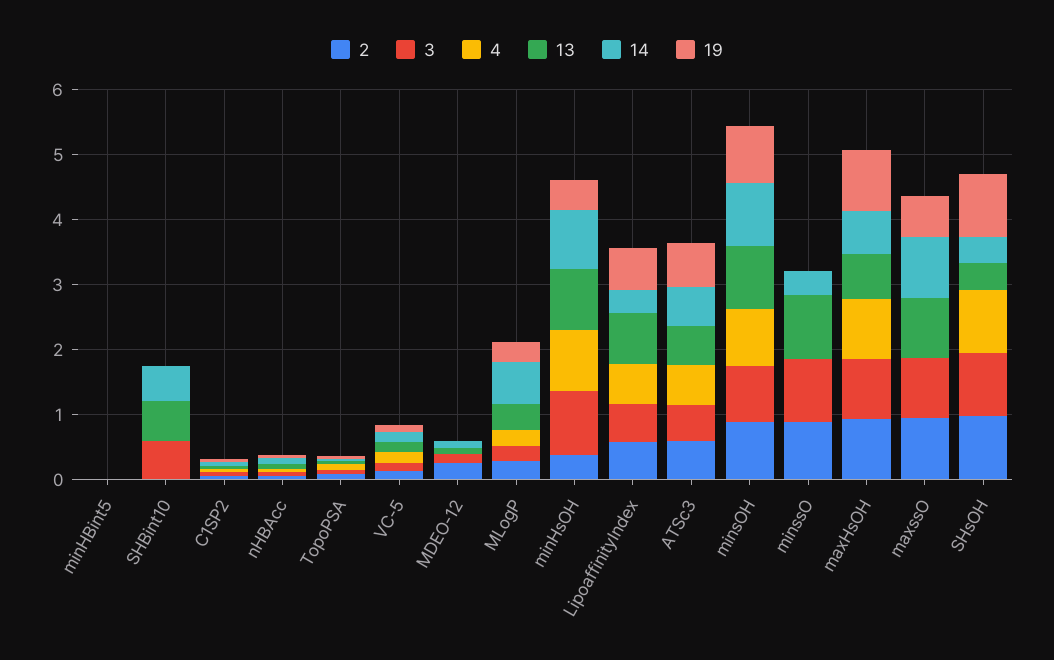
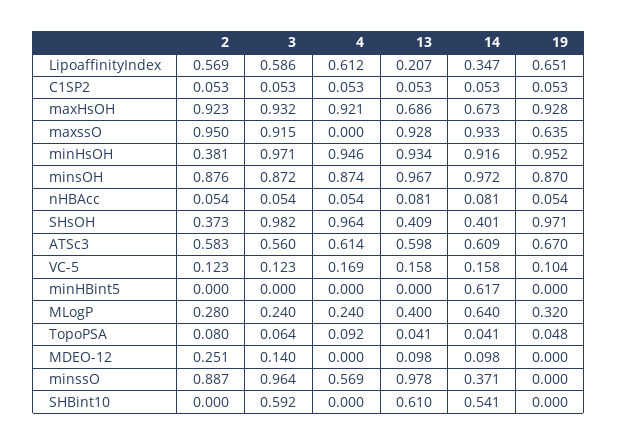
14, minHBint5: 0 -> 0.617
19, minHsOH: 0.4 -> 0.952
13, LipoaffinityIndex: 0.8 -> 0.207
4, minssO: 0 -> 0.569
2, SHsOH: 1 -> 0.373

